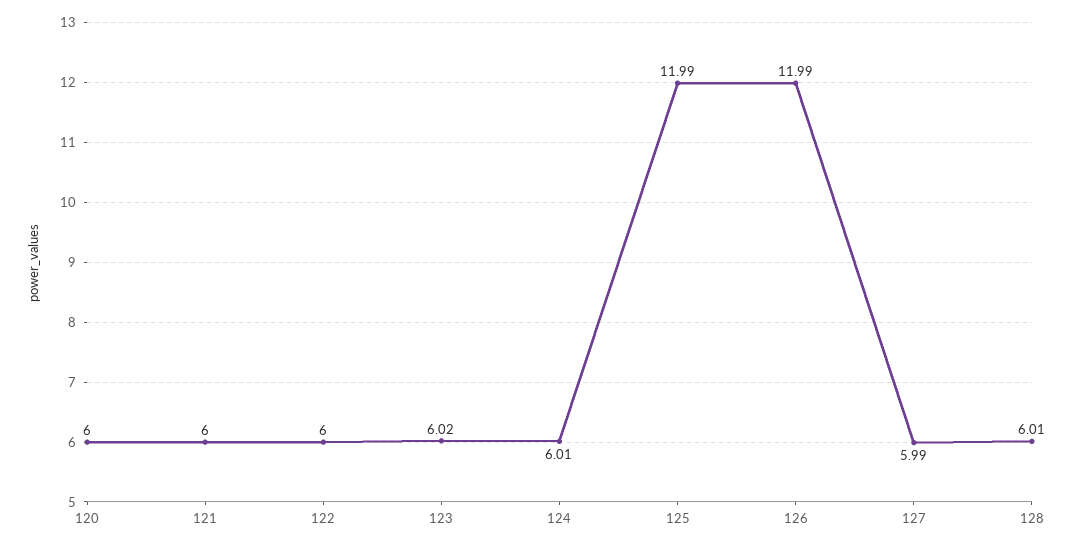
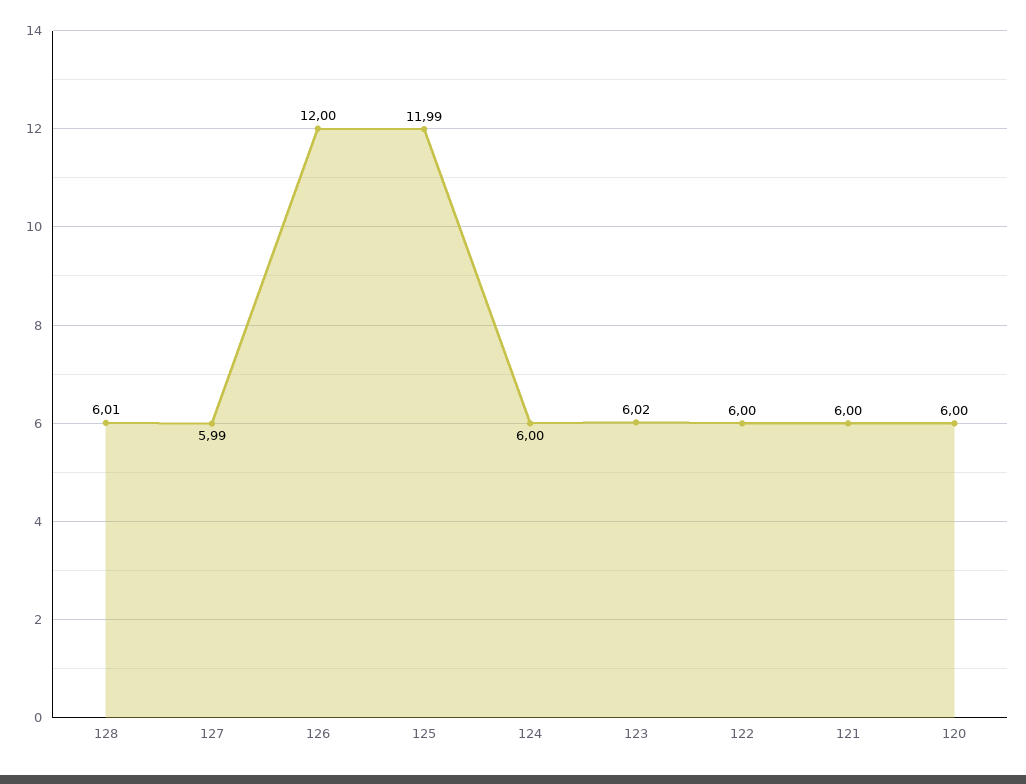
124: 6.01 -> 6
126: 11.99 -> 12

